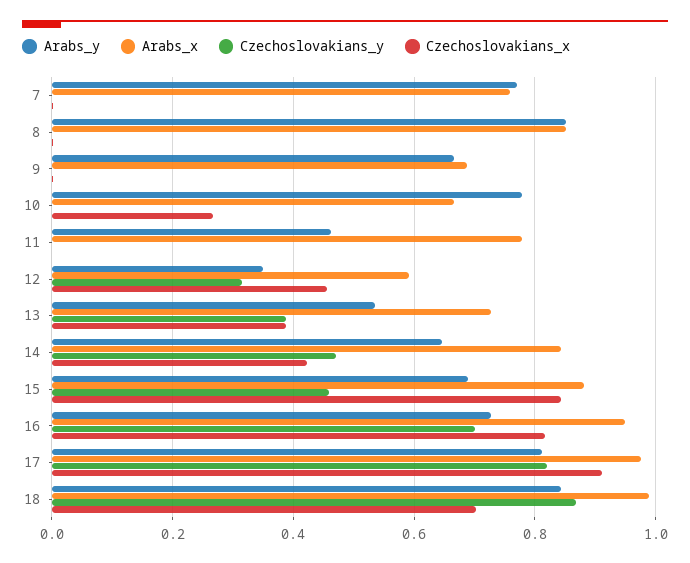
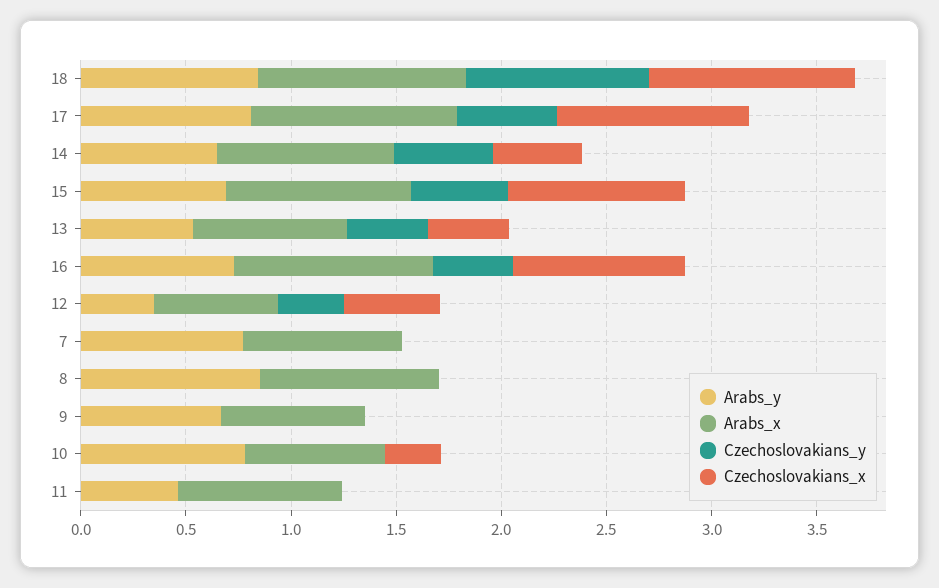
Czechoslovakians_y, 16: 0.7 -> 0.4
Czechoslovakians_y, 17: 0.82 -> 0.5
Czechoslovakians_x, 18: 0.7 -> 1

